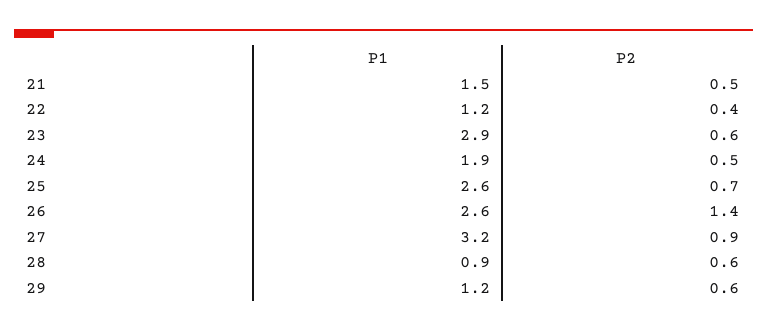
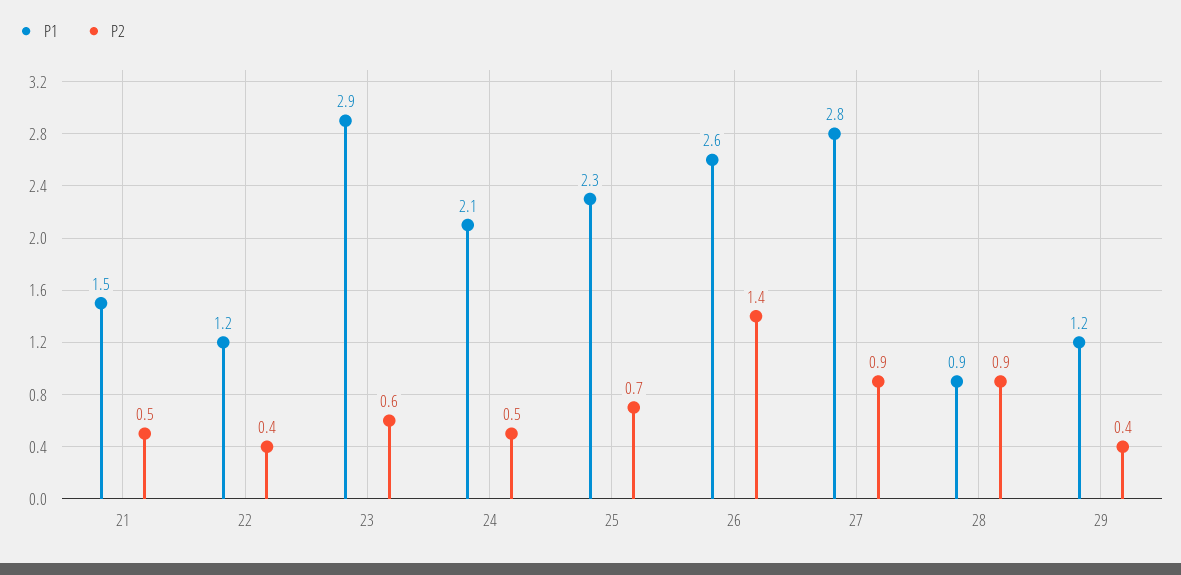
P1, 24: 1.9 -> 2.1
P1, 25: 2.6 -> 2.3
P1, 27: 3.2 -> 2.8
P2, 28: 0.6 -> 0.9
P2, 29: 0.6 -> 0.4

